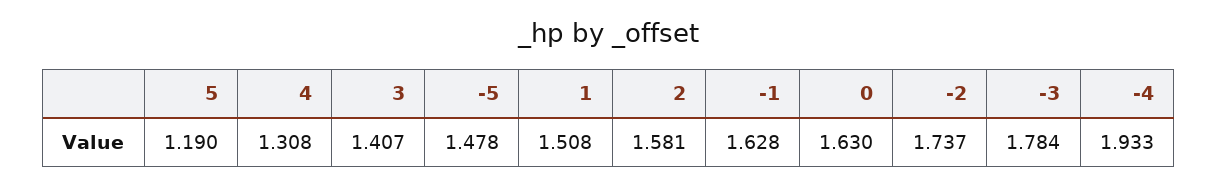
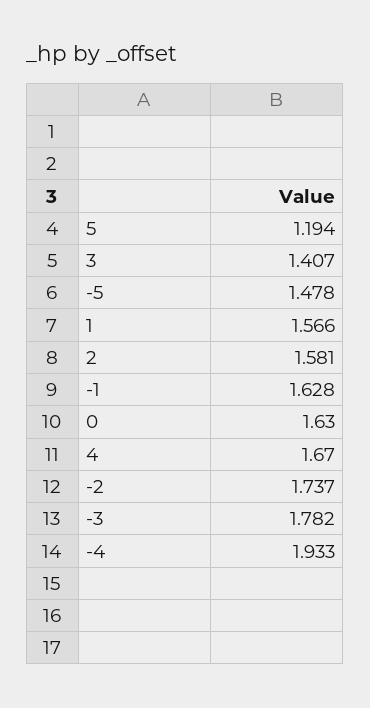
5: 1.19 -> 1.194
4: 1.308 -> 1.67
1: 1.508 -> 1.566
-3: 1.784 -> 1.782

